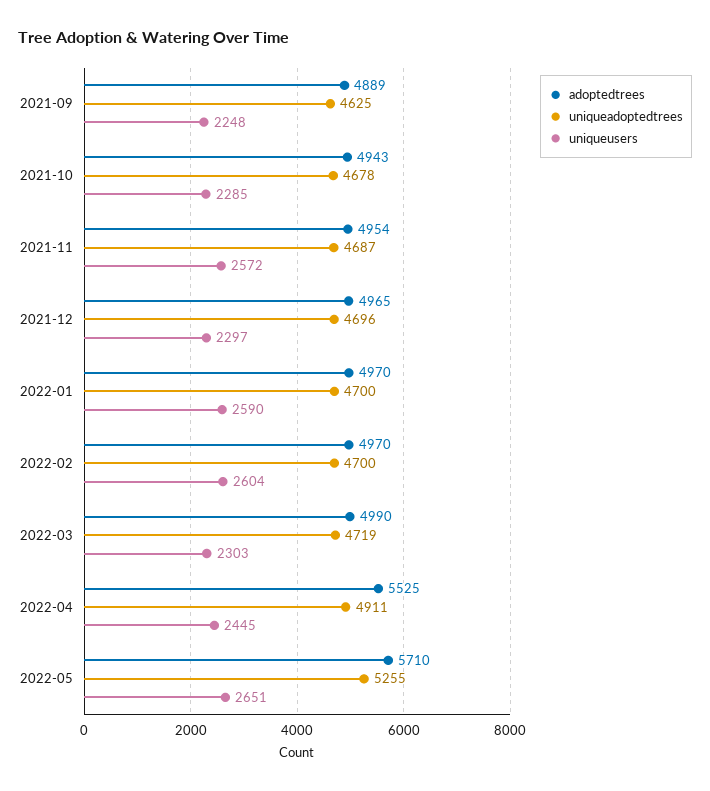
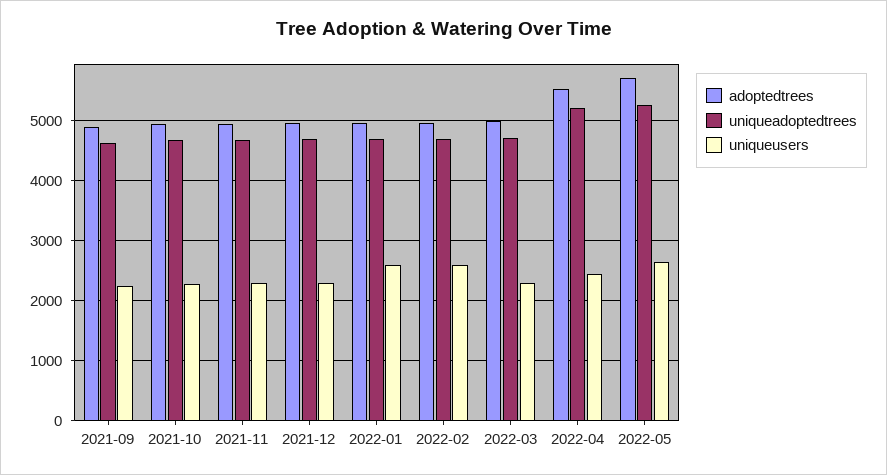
uniqueusers, 2021-11: 2572 -> 2300
uniqueadoptedtrees, 2022-04: 4911 -> 5200

